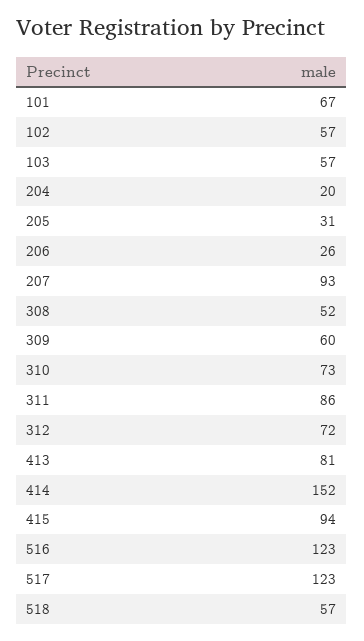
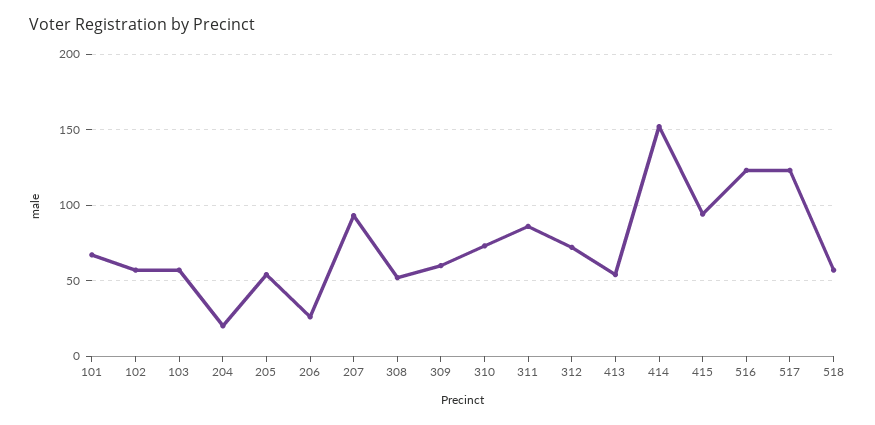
205: 31 -> 55
413: 81 -> 55

